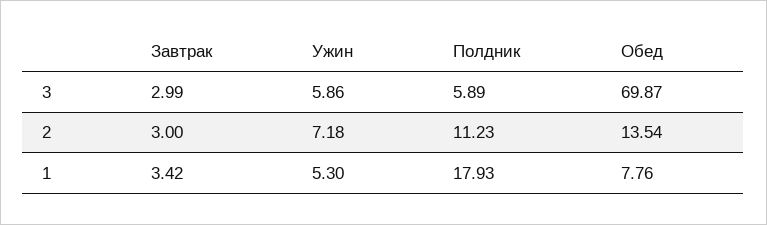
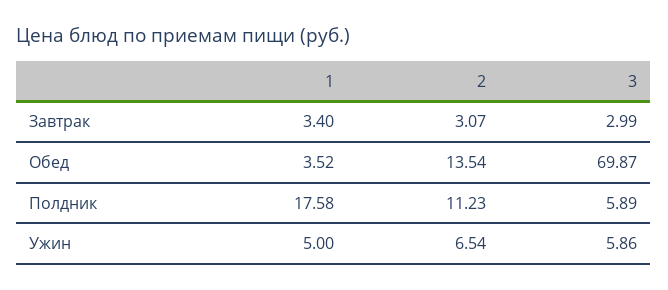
Завтрак, 2: 3 -> 3.07
Ужин, 2: 7.18 -> 6.54
Завтрак, 1: 3.42 -> 3.4
Ужин, 1: 5.3 -> 5
Полдник, 1: 17.93 -> 17.58
Обед, 1: 7.76 -> 3.52

